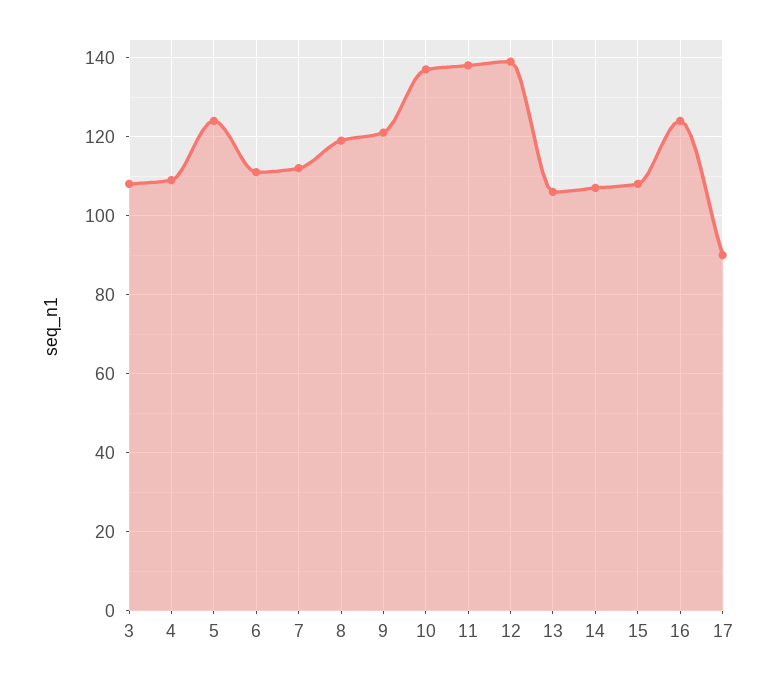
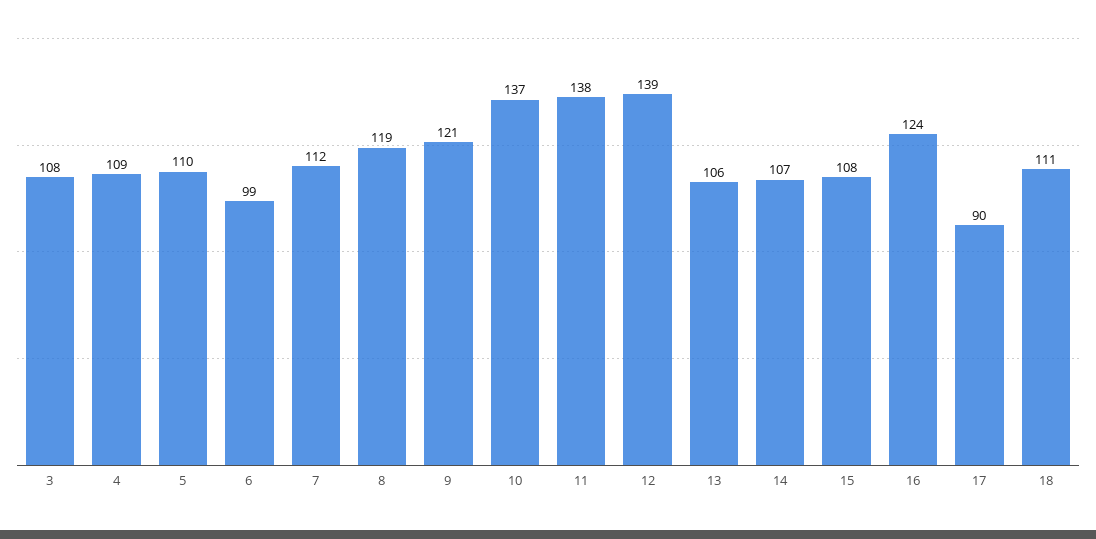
5: 125 -> 110
6: 110 -> 99
18: none -> 111

